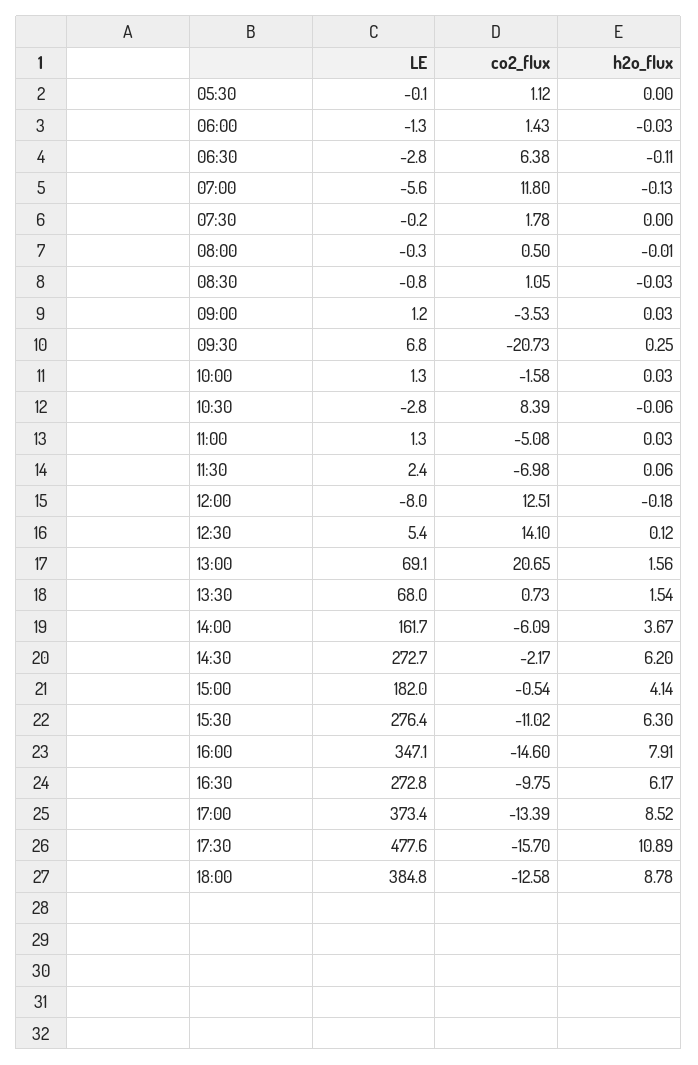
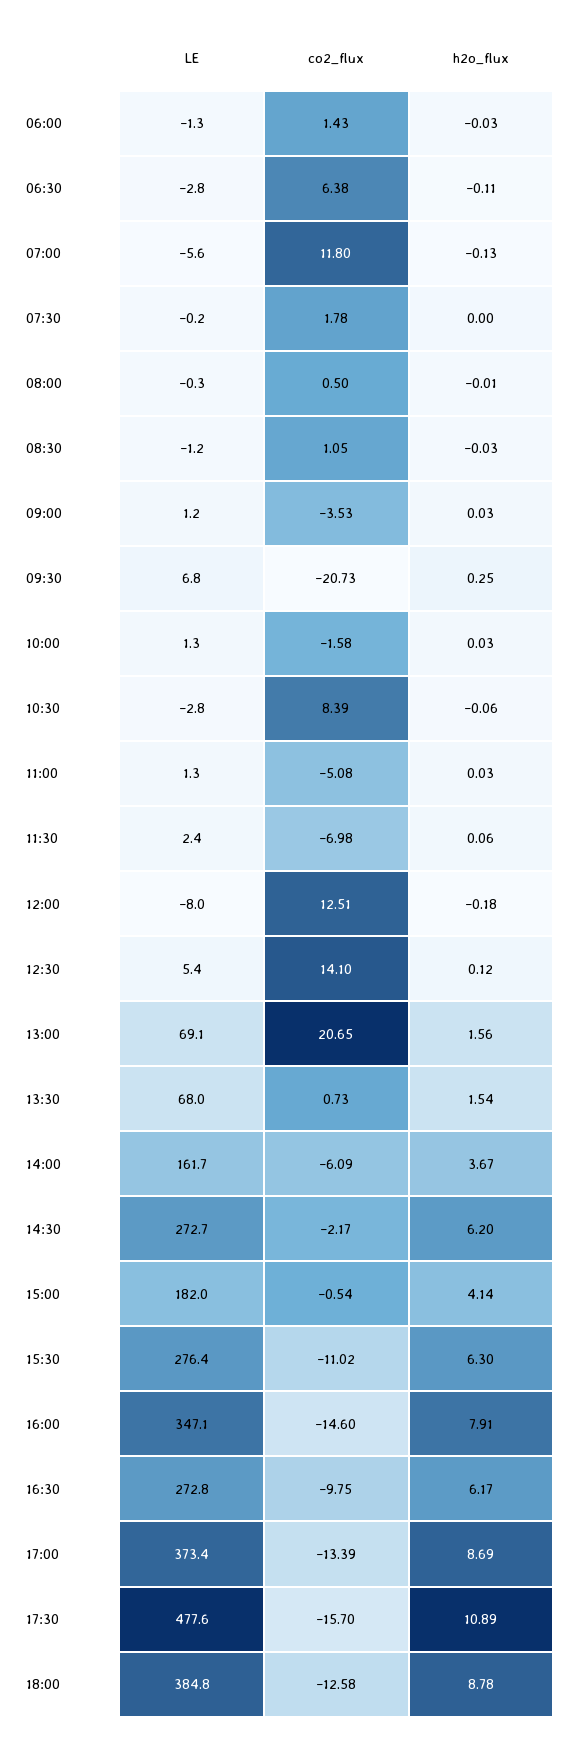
LE, 05:30: -0.1 -> none
co2_flux, 05:30: 1.12 -> none
h2o_flux, 05:30: 0 -> none
LE, 08:30: -0.8 -> -1.2
h2o_flux, 17:00: 8.52 -> 8.69

